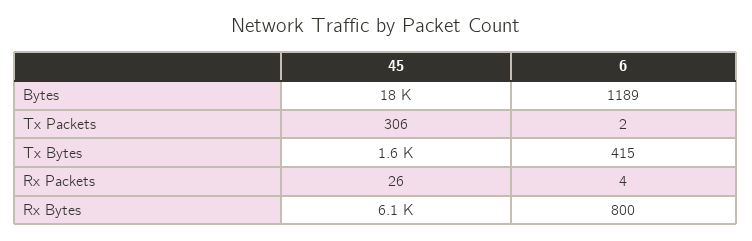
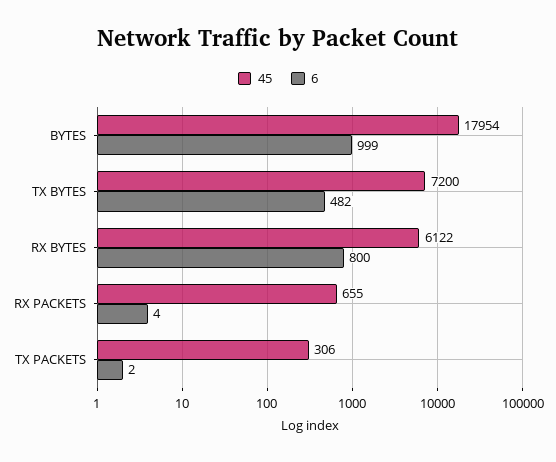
6, Bytes: 1189 -> 999
45, Tx Bytes: 1600 -> 7200
6, Tx Bytes: 415 -> 482
45, Rx Packets: 26 -> 655

